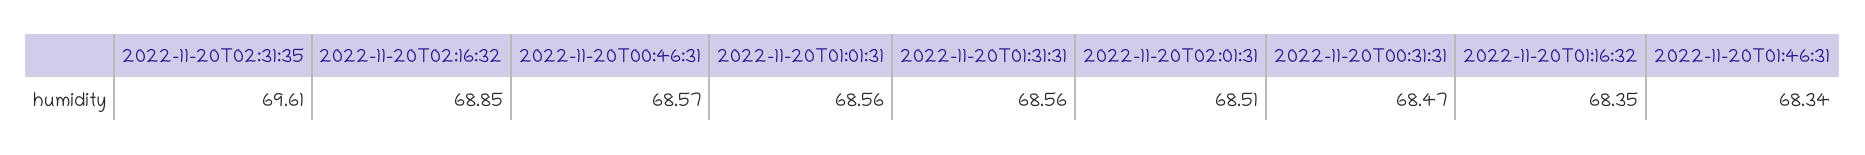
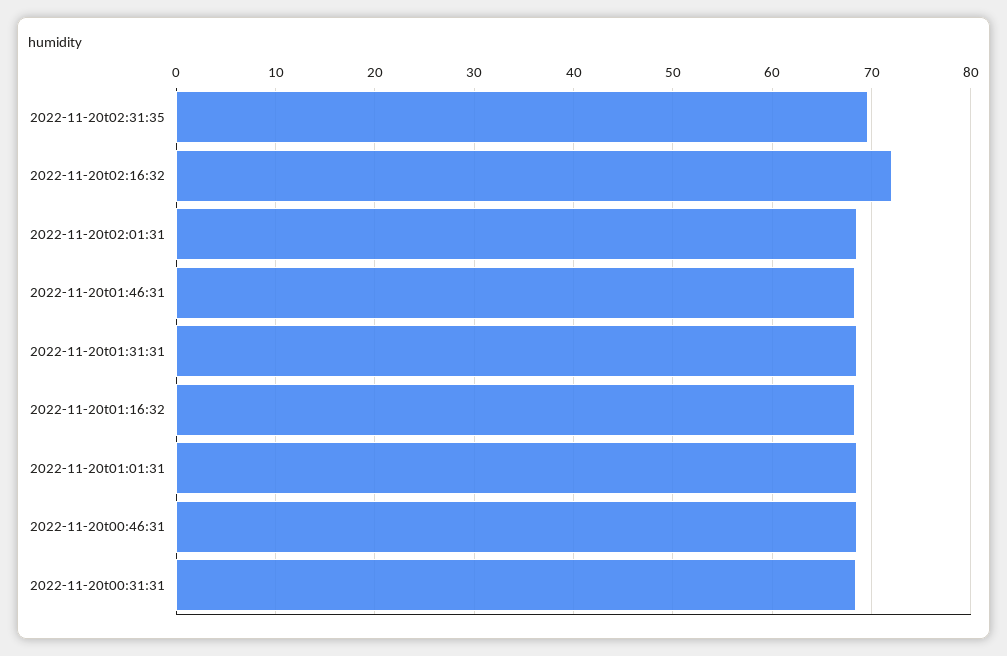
2022-11-20T02:16:32: 68.85 -> 72

